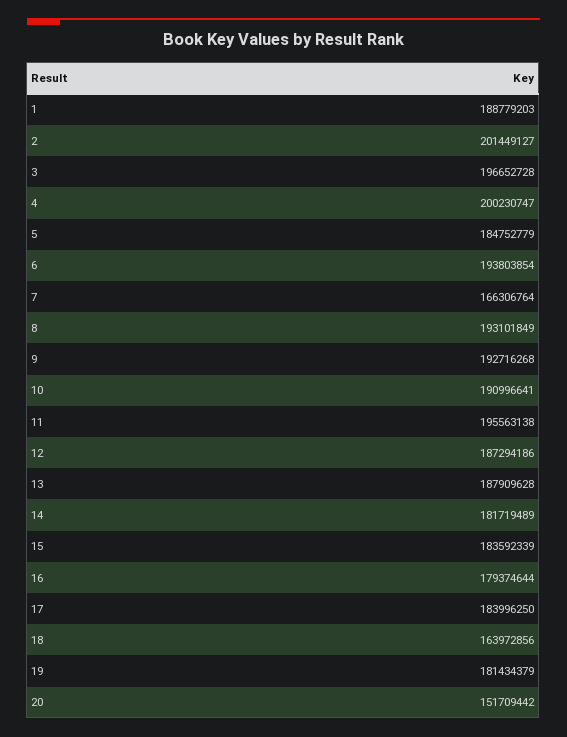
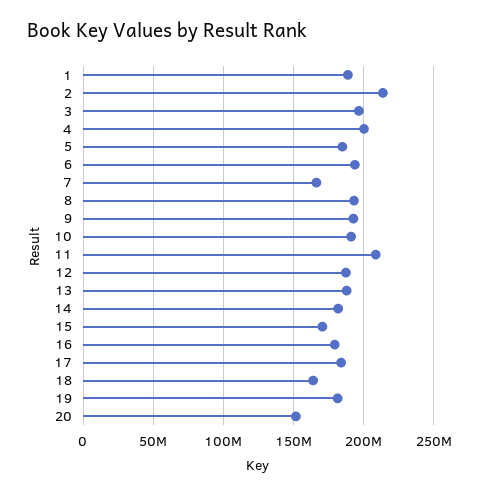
2: 201449127 -> 215000000
11: 195563138 -> 210000000
15: 183592339 -> 170000000

